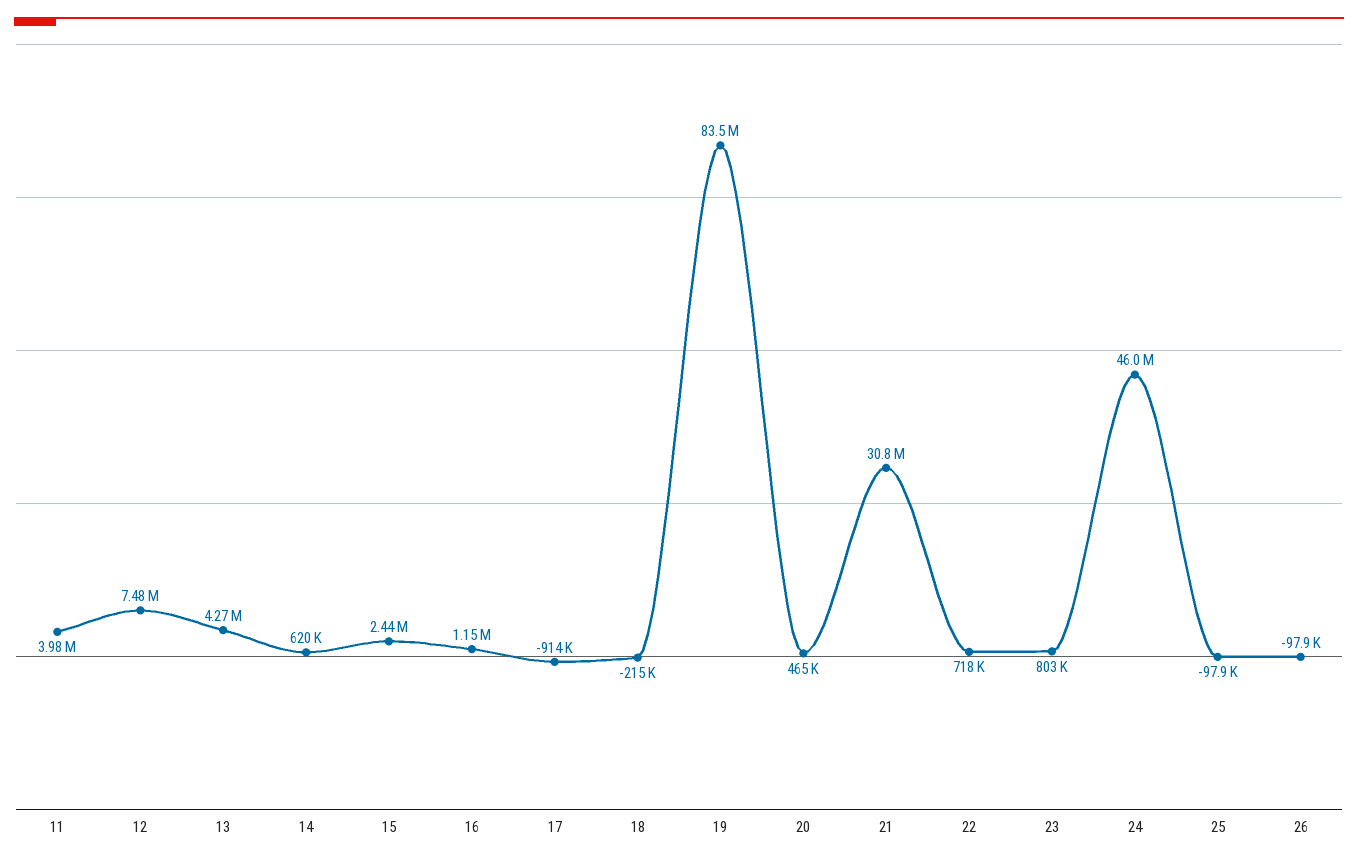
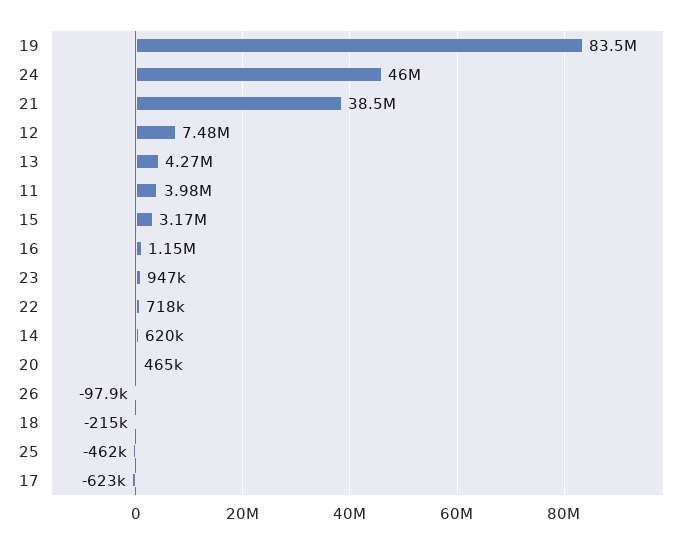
15: 2440000 -> 3170000
17: -914000 -> -623000
21: 30800000 -> 38500000
23: 803000 -> 947000
25: -97900 -> -462000

